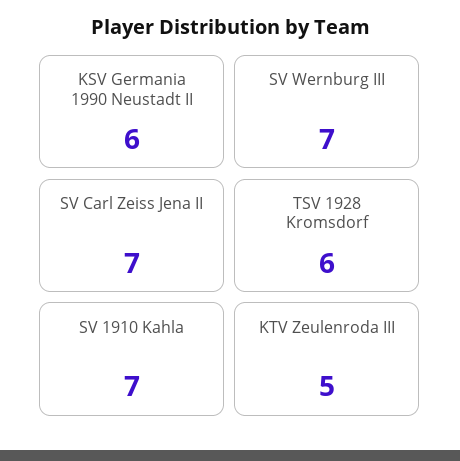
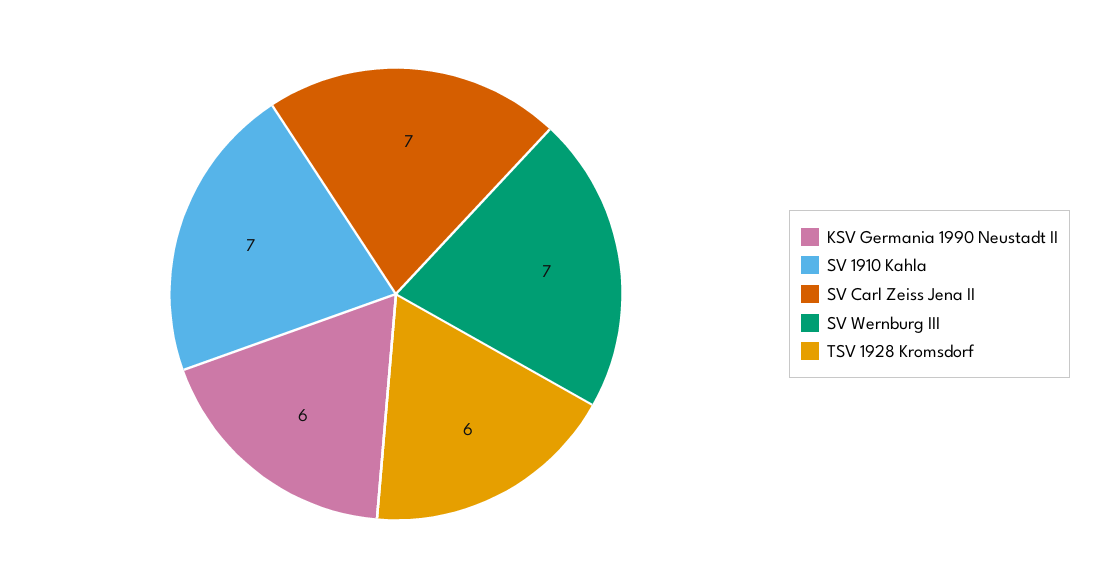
KTV Zeulenroda III: 5 -> none

